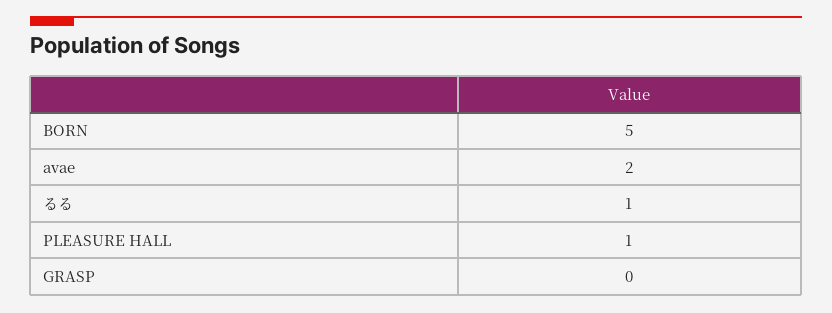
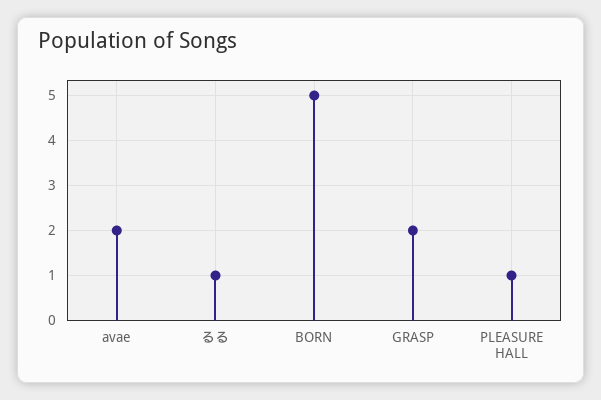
GRASP: 0 -> 2

